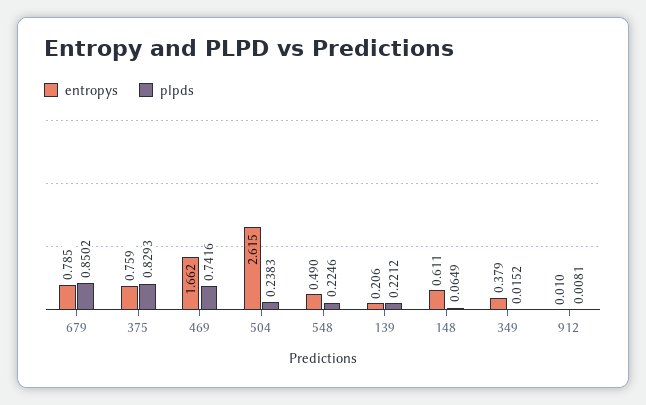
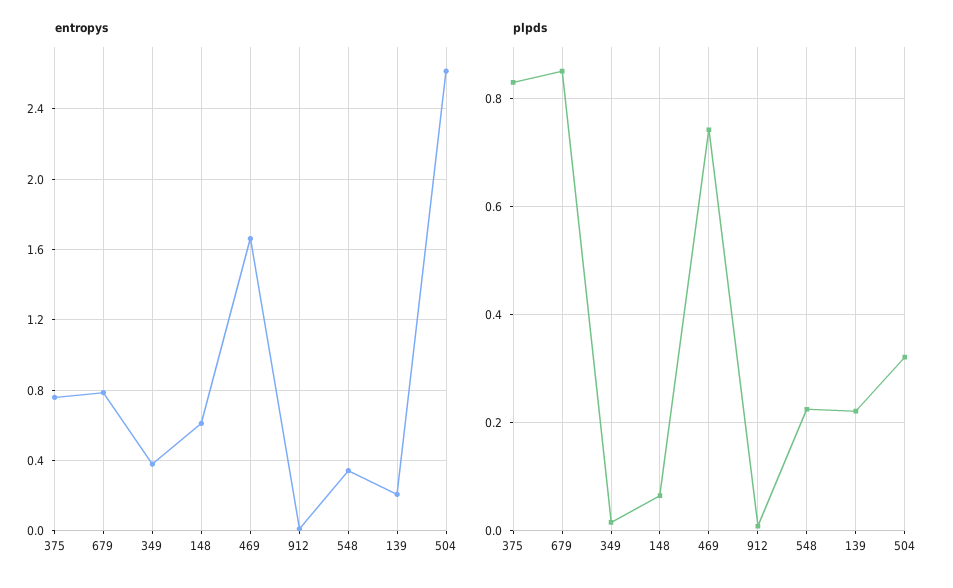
plpds, 504: 0.2383 -> 0.32
entropys, 548: 0.49 -> 0.35

